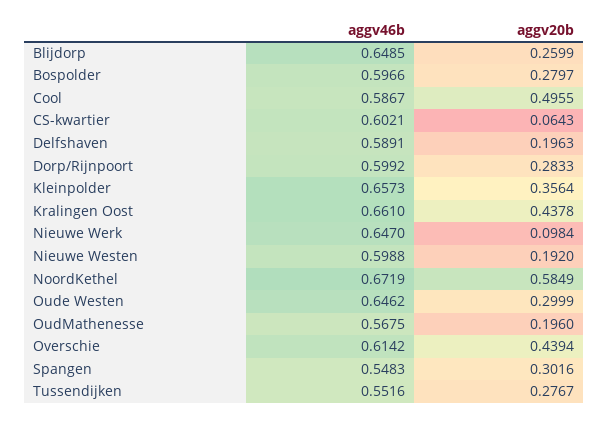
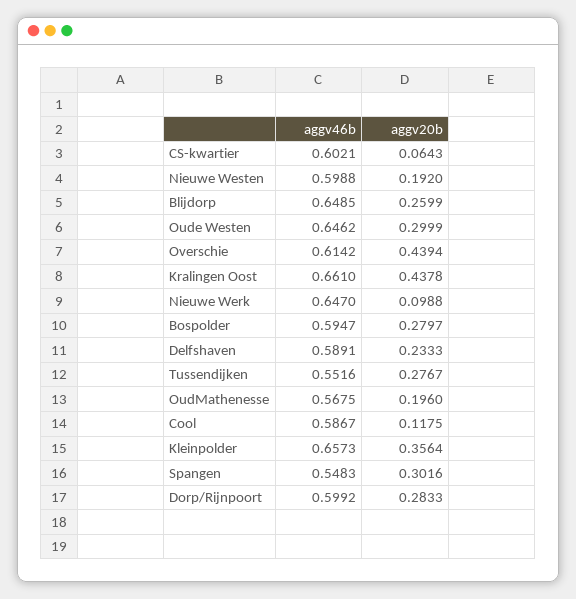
aggv46b, Bospolder: 0.5966 -> 0.5947
aggv20b, Cool: 0.4955 -> 0.1175
aggv20b, Delfshaven: 0.1963 -> 0.2333
aggv20b, Nieuwe Werk: 0.0984 -> 0.0988
aggv46b, NoordKethel: 0.6719 -> none
aggv20b, NoordKethel: 0.5849 -> none

